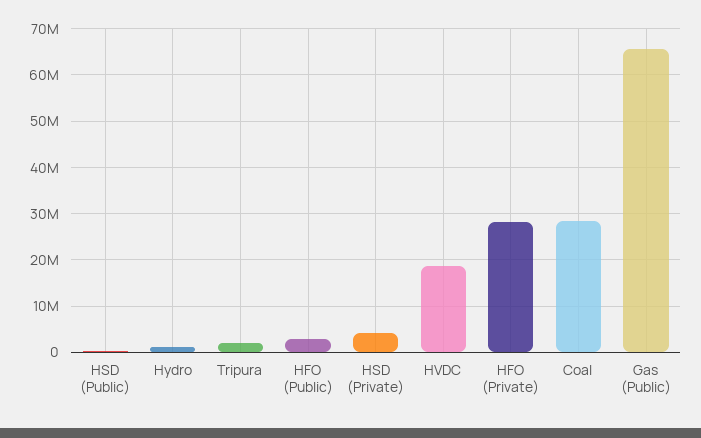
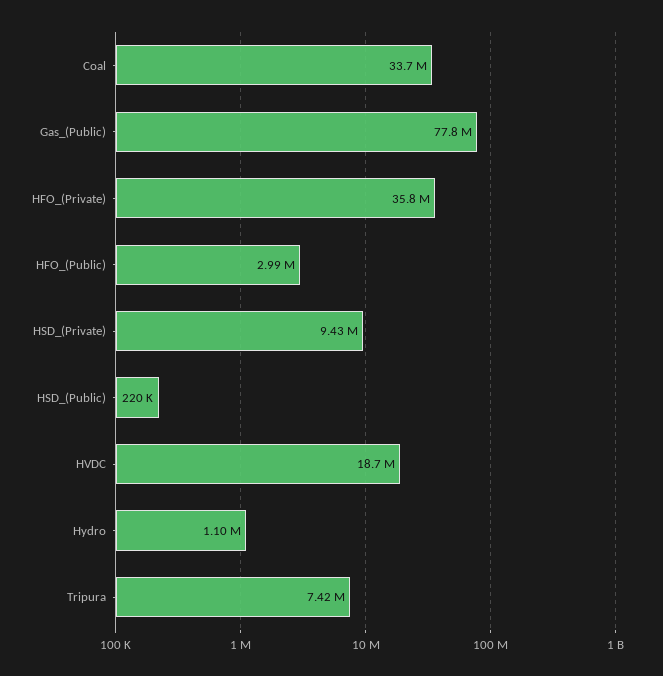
Tripura: 2000000 -> 7420000
HSD (Private): 4000000 -> 9430000
HFO (Private): 28000000 -> 35800000
Coal: 28000000 -> 33700000
Gas (Public): 66000000 -> 77800000

